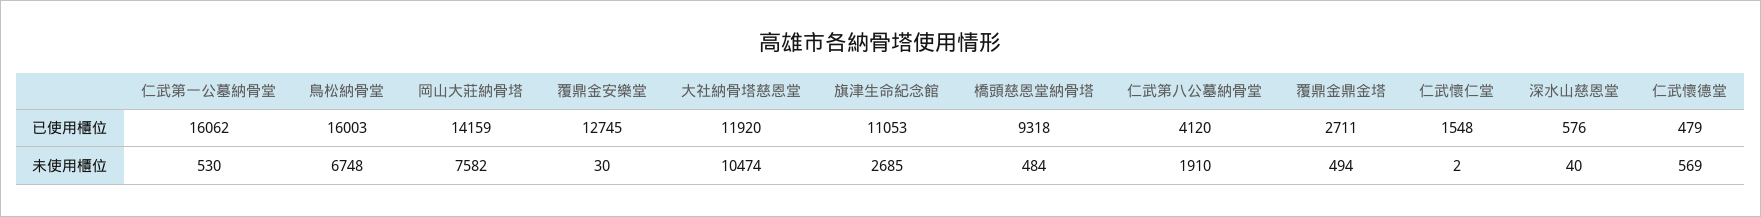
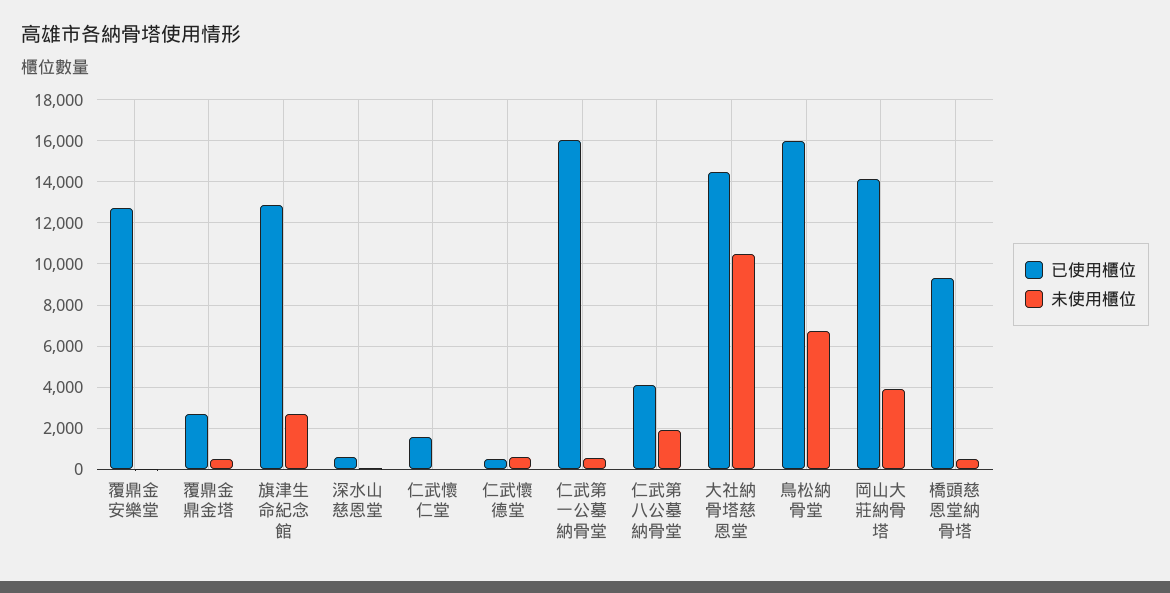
已使用櫃位, 大社納骨塔慈恩堂: 11920 -> 14500
已使用櫃位, 旗津生命紀念館: 11053 -> 13000
未使用櫃位, 岡山大莊納骨塔: 7582 -> 4000

